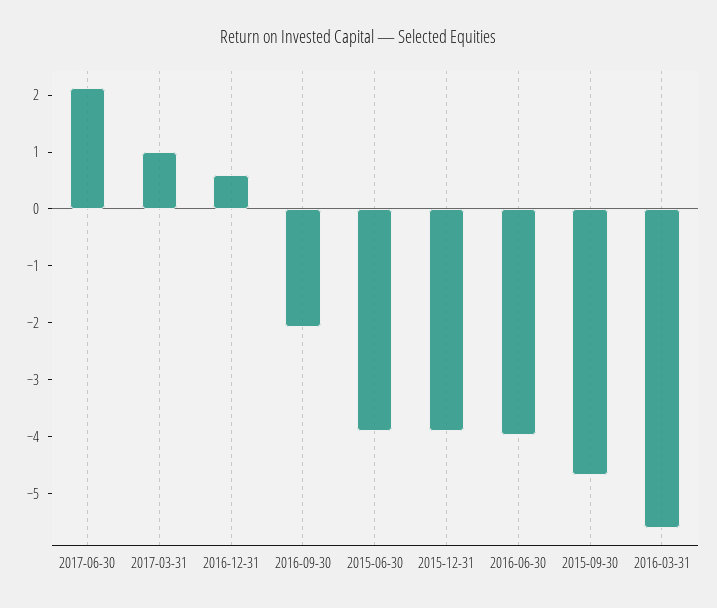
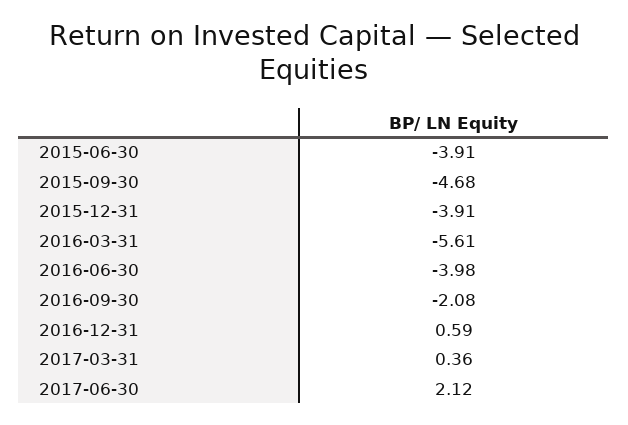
2017-03-31: 1 -> 0.36

